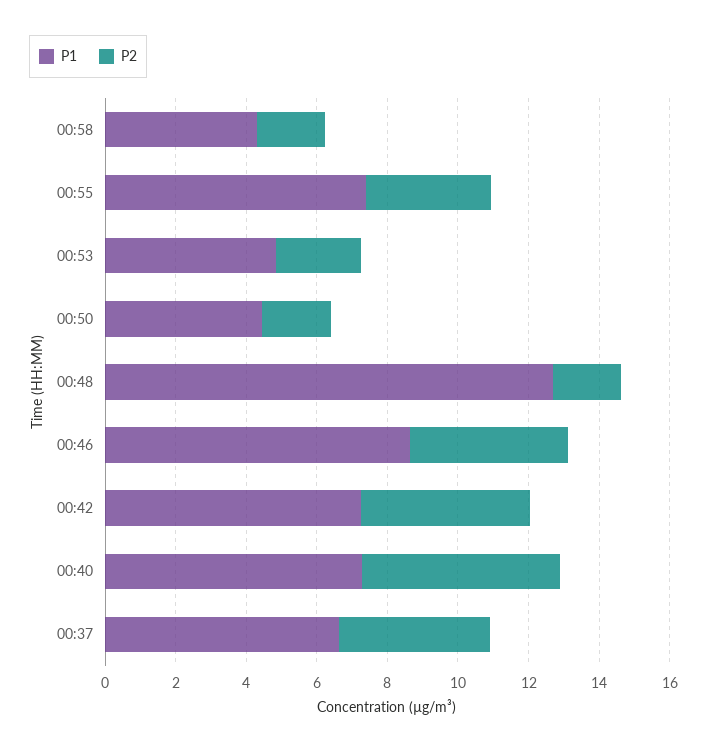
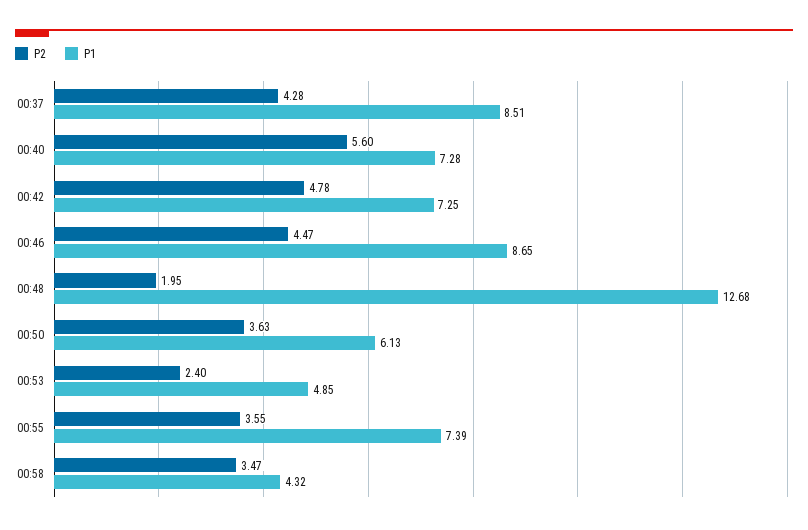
P2, 00:58: 2 -> 3.47
P1, 00:50: 4.5 -> 6.13
P2, 00:50: 2 -> 3.63
P1, 00:37: 6.5 -> 8.51

